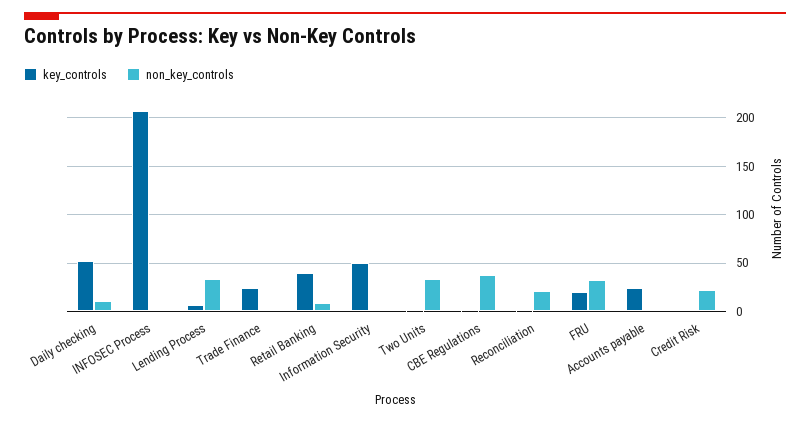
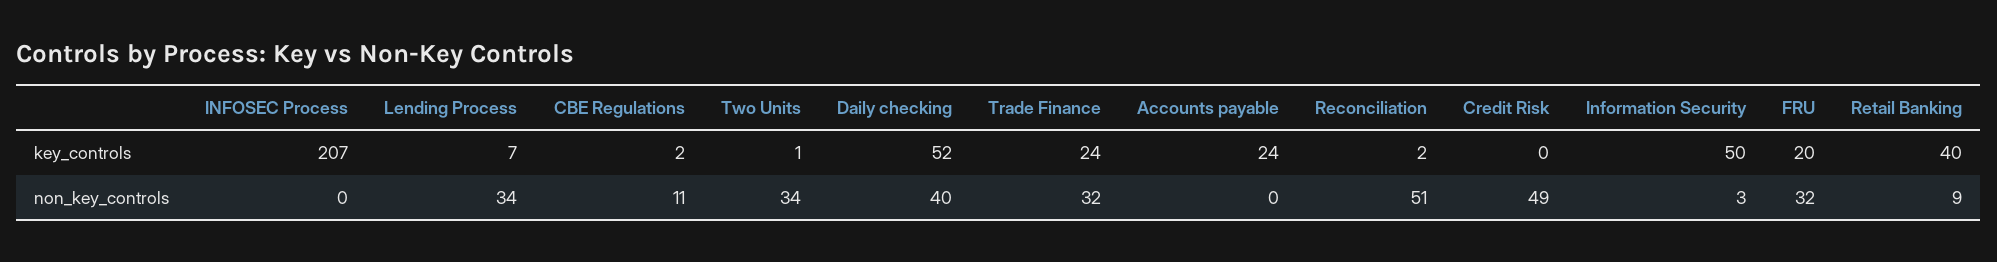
non_key_controls, Daily checking: 10 -> 40
non_key_controls, Trade Finance: 0 -> 32
non_key_controls, CBE Regulations: 40 -> 11
non_key_controls, Reconciliation: 20 -> 51
non_key_controls, Credit Risk: 20 -> 49

